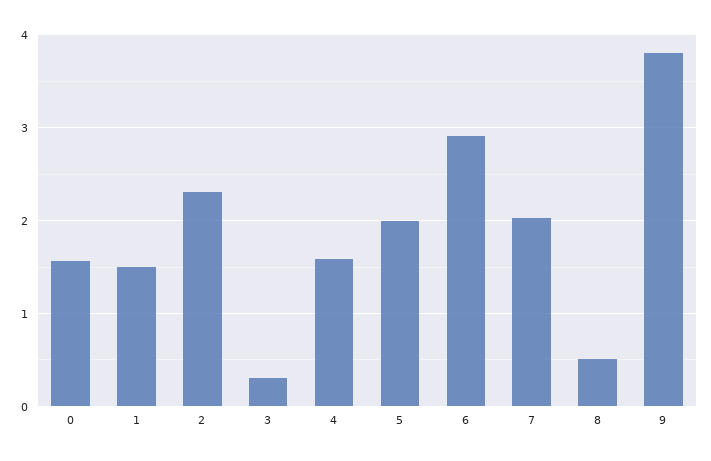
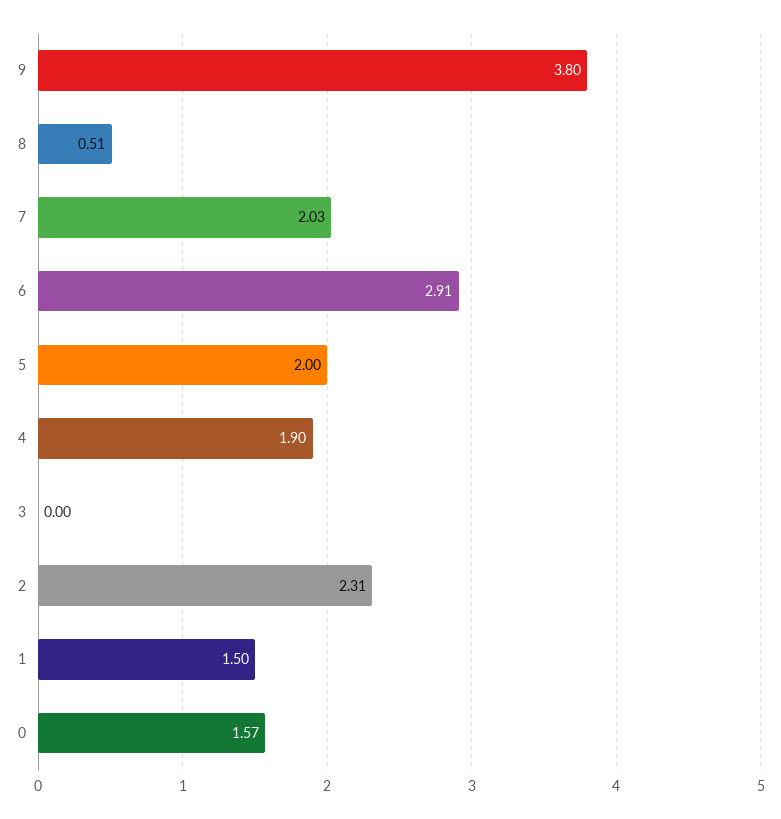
3: 0.3 -> 0
4: 1.6 -> 1.9

